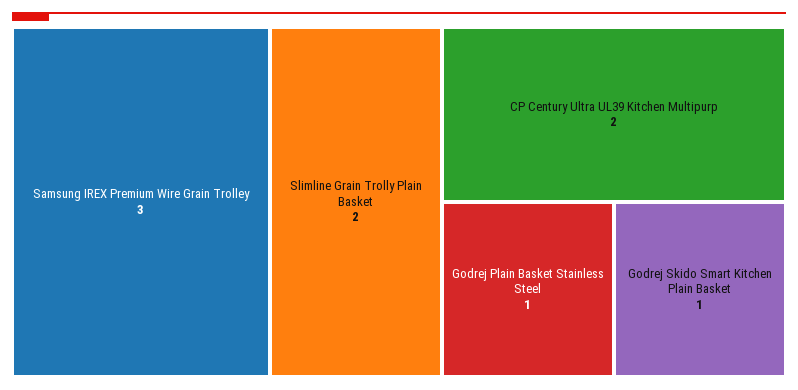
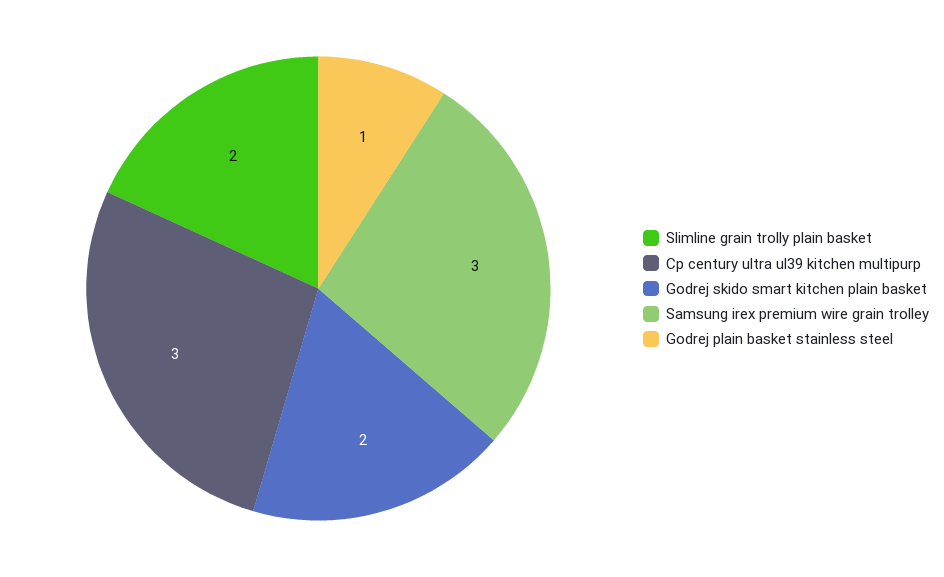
CP Century Ultra UL39 Kitchen Multipurp: 2 -> 3
Godrej Skido Smart Kitchen Plain Basket: 1 -> 2

